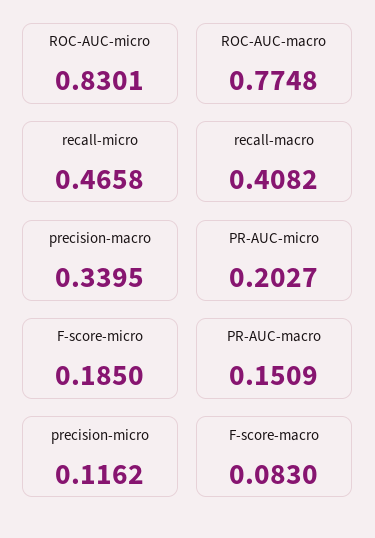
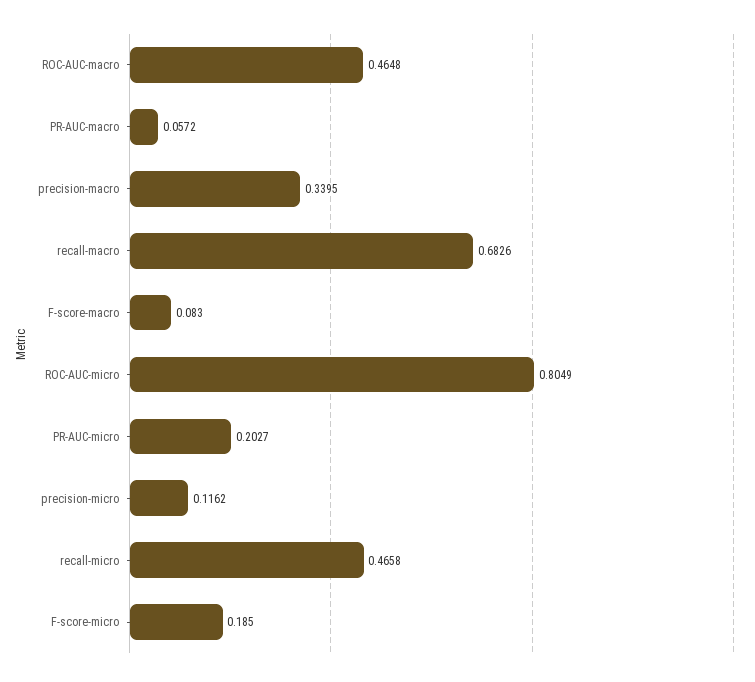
ROC-AUC-micro: 0.8301 -> 0.8049
ROC-AUC-macro: 0.7748 -> 0.4648
recall-macro: 0.4082 -> 0.6826
PR-AUC-macro: 0.1509 -> 0.0572

